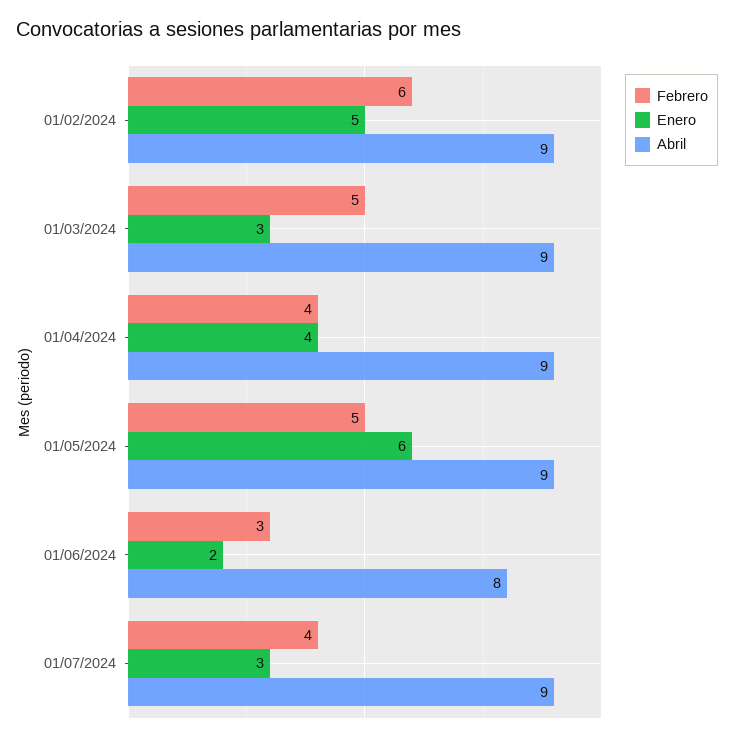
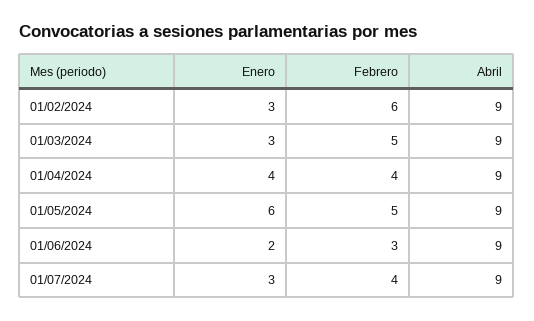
Enero, 01/02/2024: 5 -> 3
Abril, 01/06/2024: 8 -> 9

